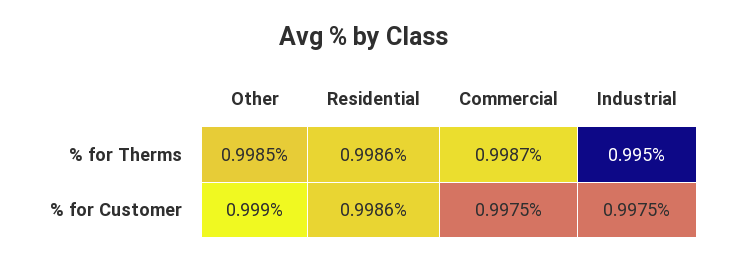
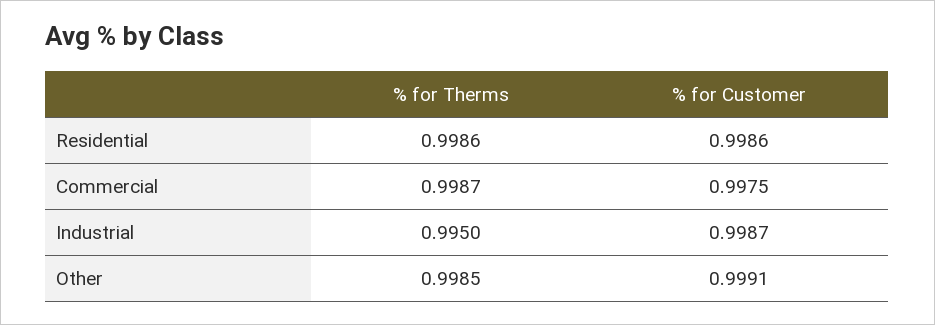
Other, % for Customer: 0.999 -> 0.9991
Industrial, % for Customer: 0.9975 -> 0.9987

